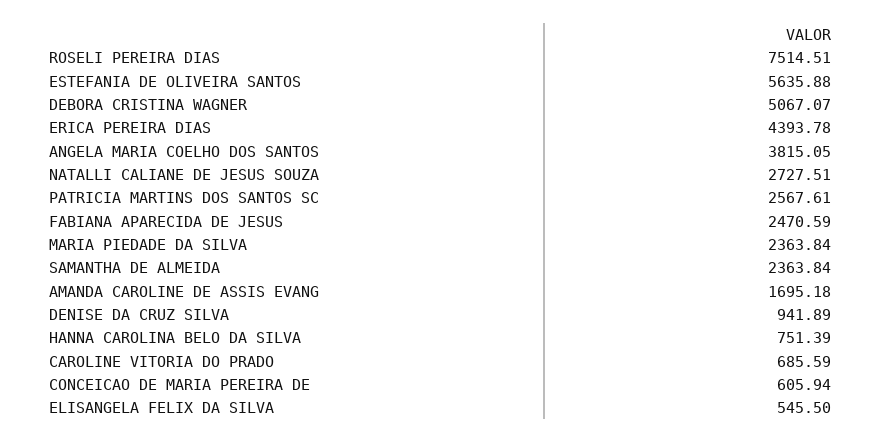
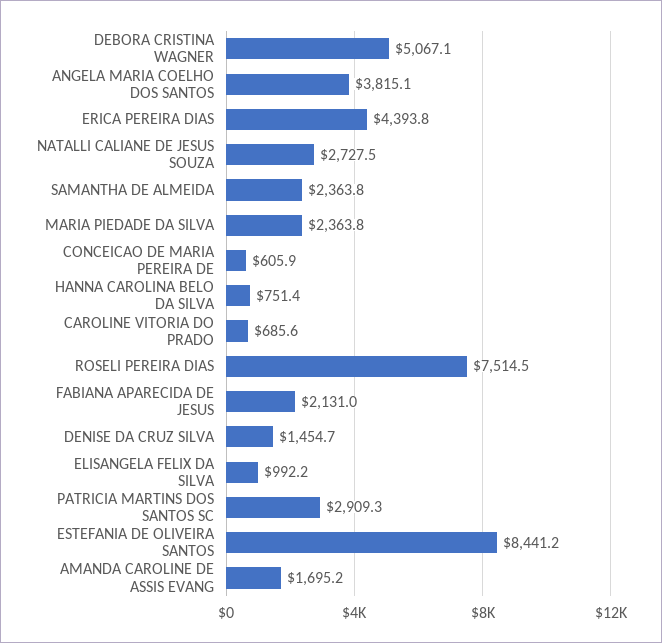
ESTEFANIA DE OLIVEIRA SANTOS: 5635.88 -> 8441.2
PATRICIA MARTINS DOS SANTOS SC: 2567.61 -> 2909.3
FABIANA APARECIDA DE JESUS: 2470.59 -> 2131
DENISE DA CRUZ SILVA: 941.89 -> 1454.7
ELISANGELA FELIX DA SILVA: 545.5 -> 992.2

